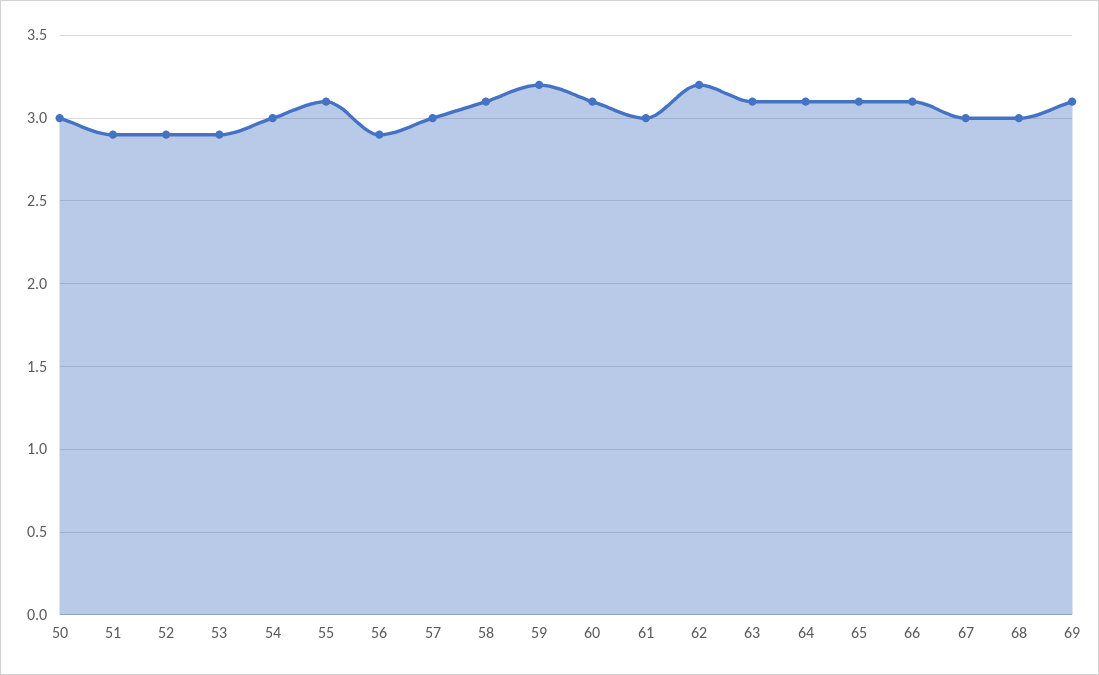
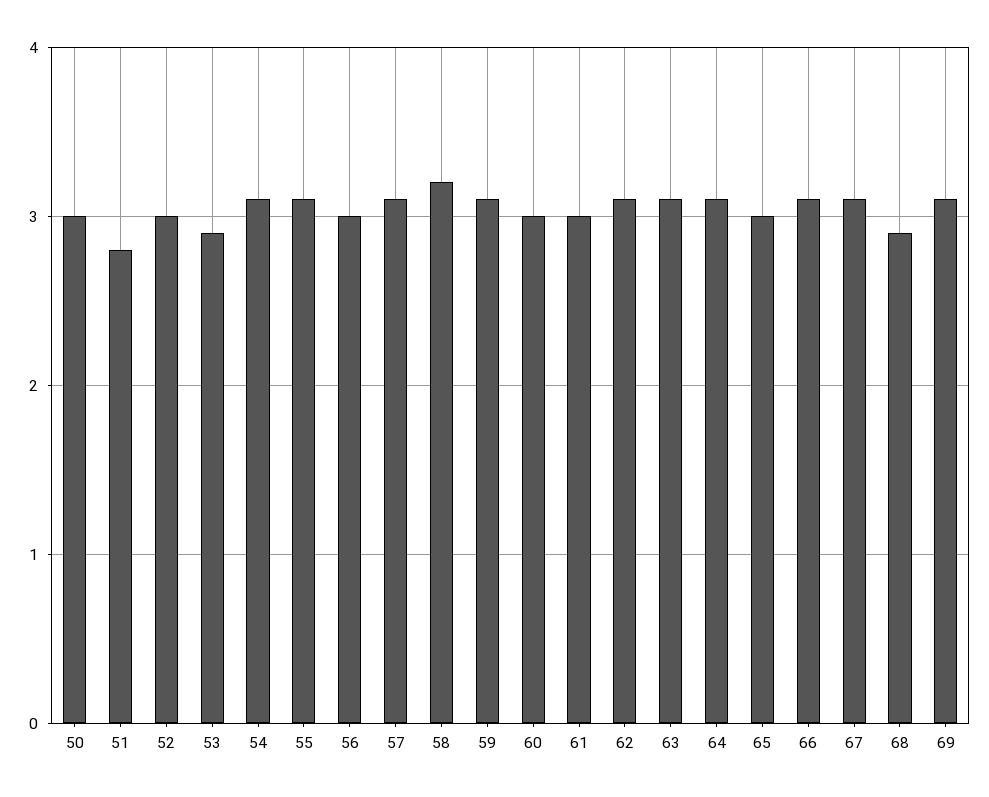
51: 2.9 -> 2.8
52: 2.9 -> 3
54: 3 -> 3.1
56: 2.9 -> 3
57: 3 -> 3.1
58: 3.1 -> 3.2
59: 3.2 -> 3.1
60: 3.1 -> 3
62: 3.2 -> 3.1
65: 3.1 -> 3
67: 3 -> 3.1
68: 3 -> 2.9

